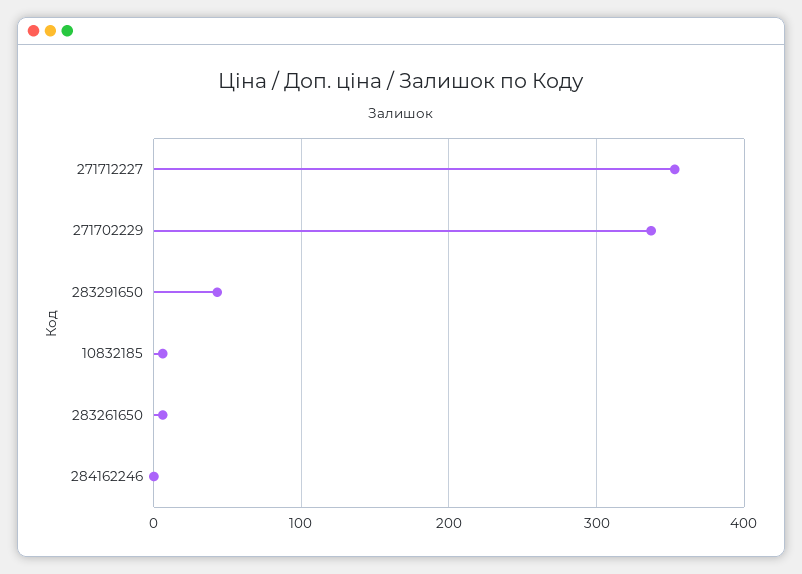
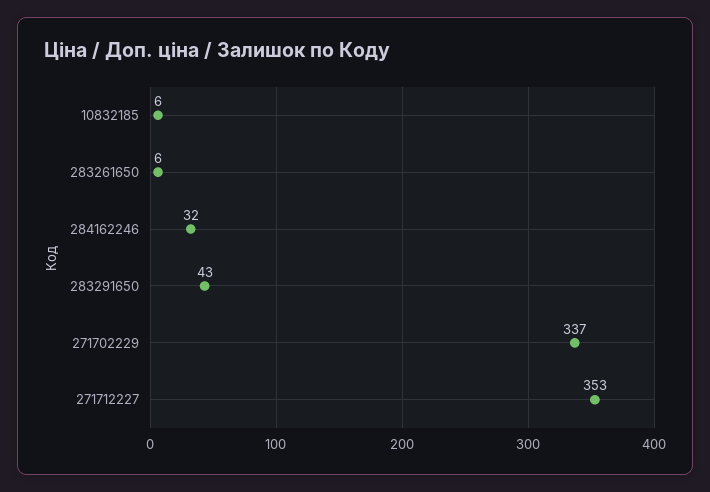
284162246: 0 -> 32

